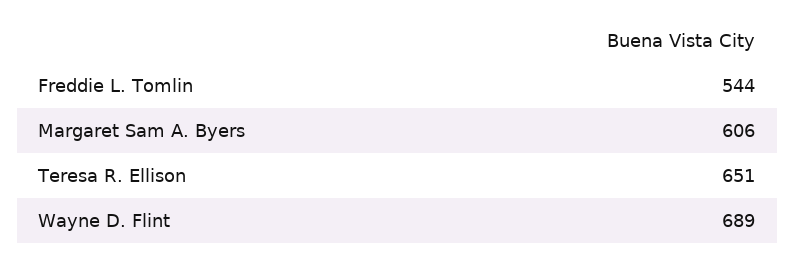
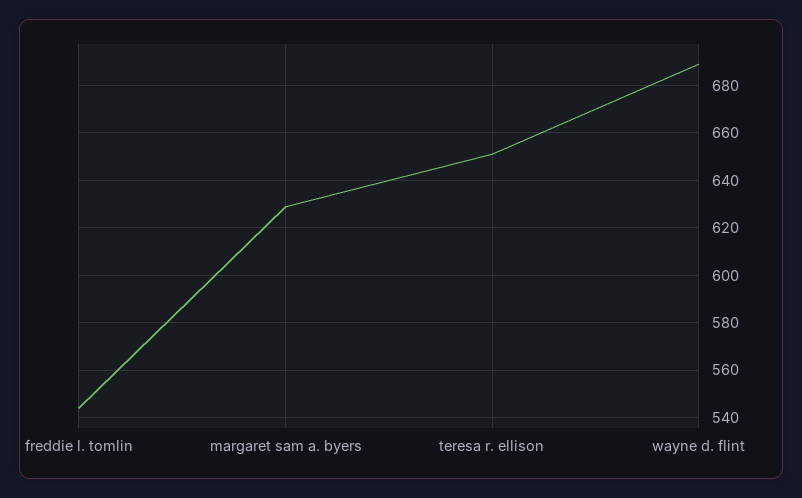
Margaret Sam A. Byers: 606 -> 630

